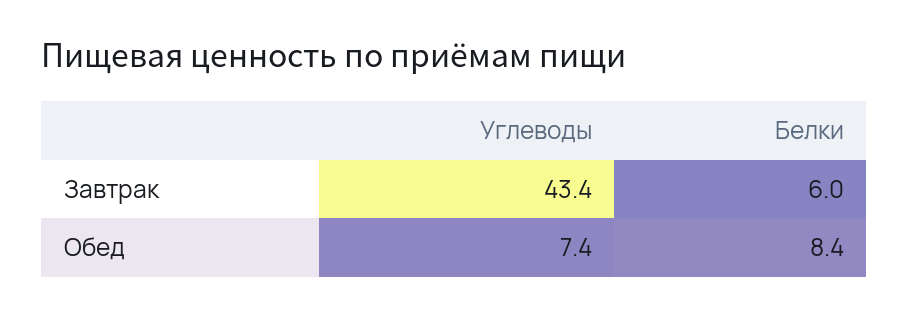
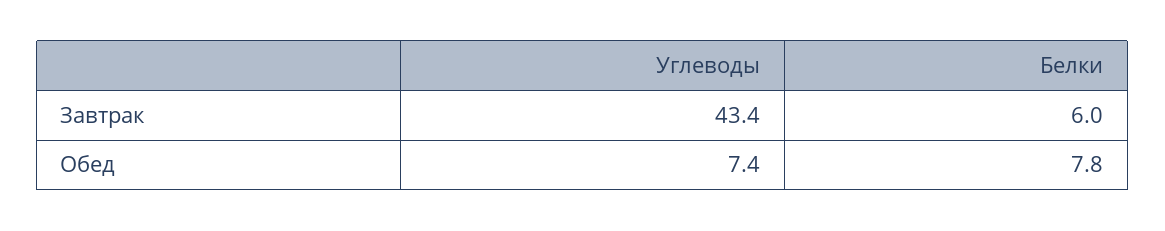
Белки, Обед: 8.4 -> 7.8

